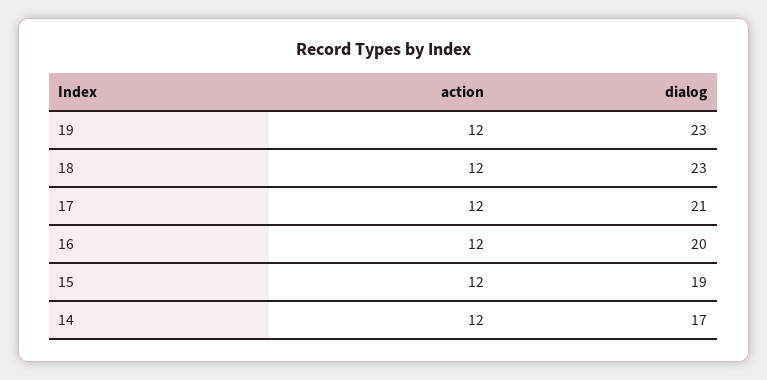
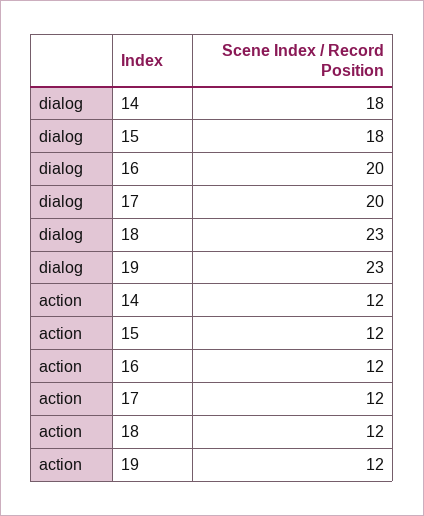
dialog, 17: 21 -> 20
dialog, 15: 19 -> 18
dialog, 14: 17 -> 18

